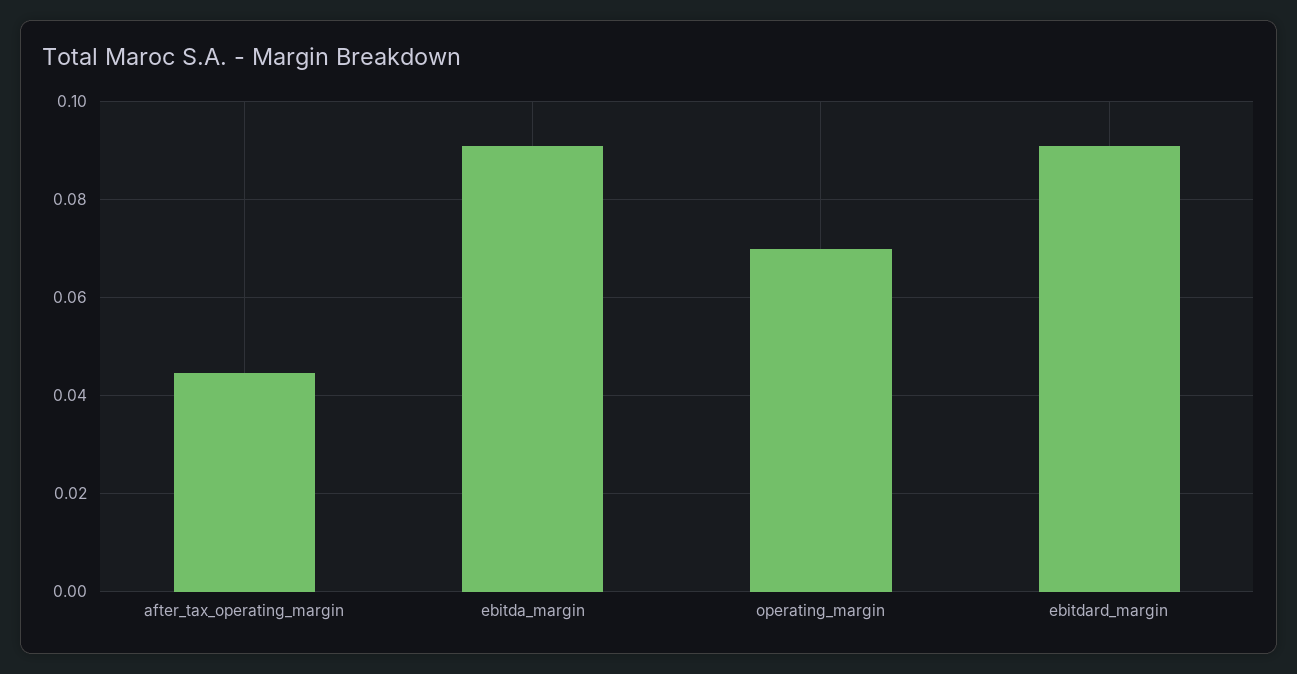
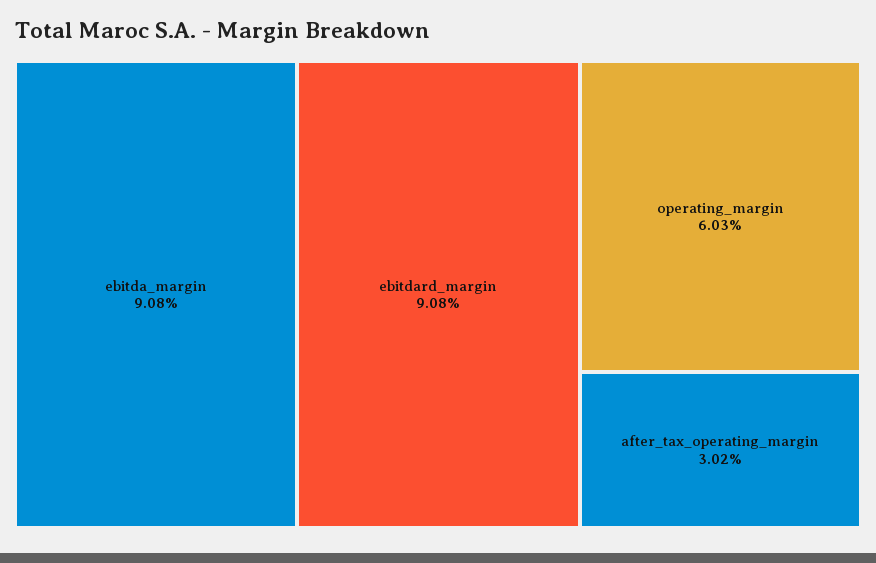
after_tax_operating_margin: 0.044 -> 0.0302
operating_margin: 0.07 -> 0.0603

